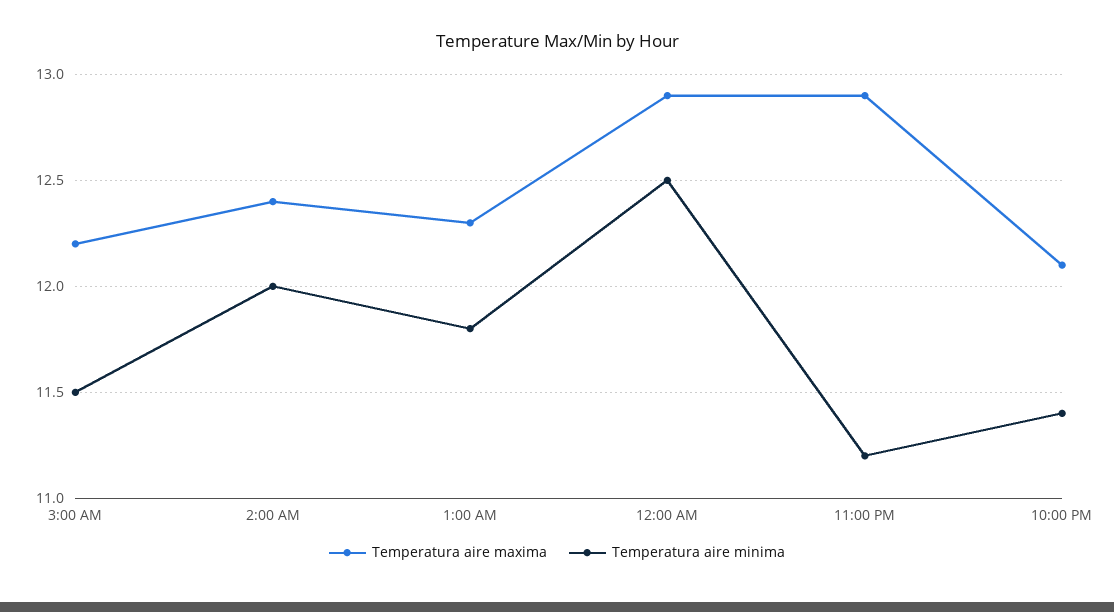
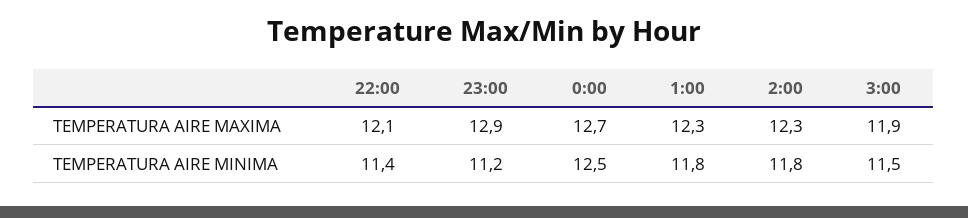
Temperatura aire maxima, 3:00 AM: 12.2 -> 11.9
Temperatura aire maxima, 2:00 AM: 12.4 -> 12.3
Temperatura aire minima, 2:00 AM: 12 -> 11.8
Temperatura aire maxima, 12:00 AM: 12.9 -> 12.7

